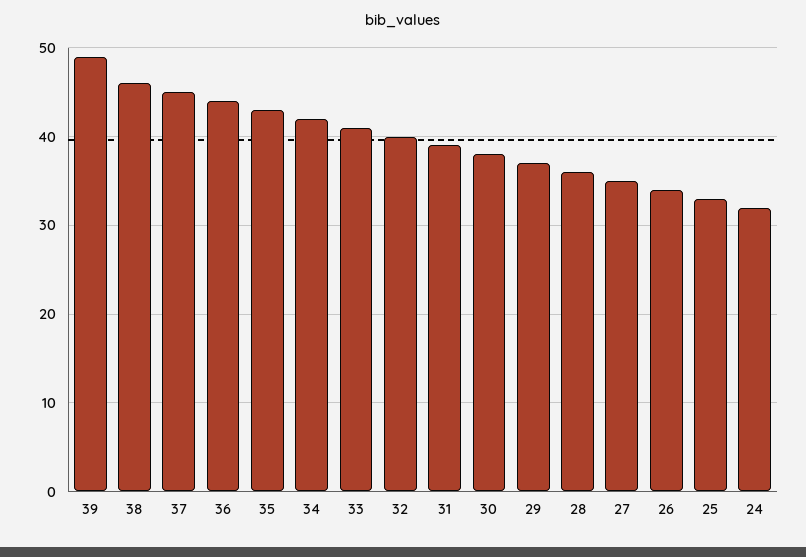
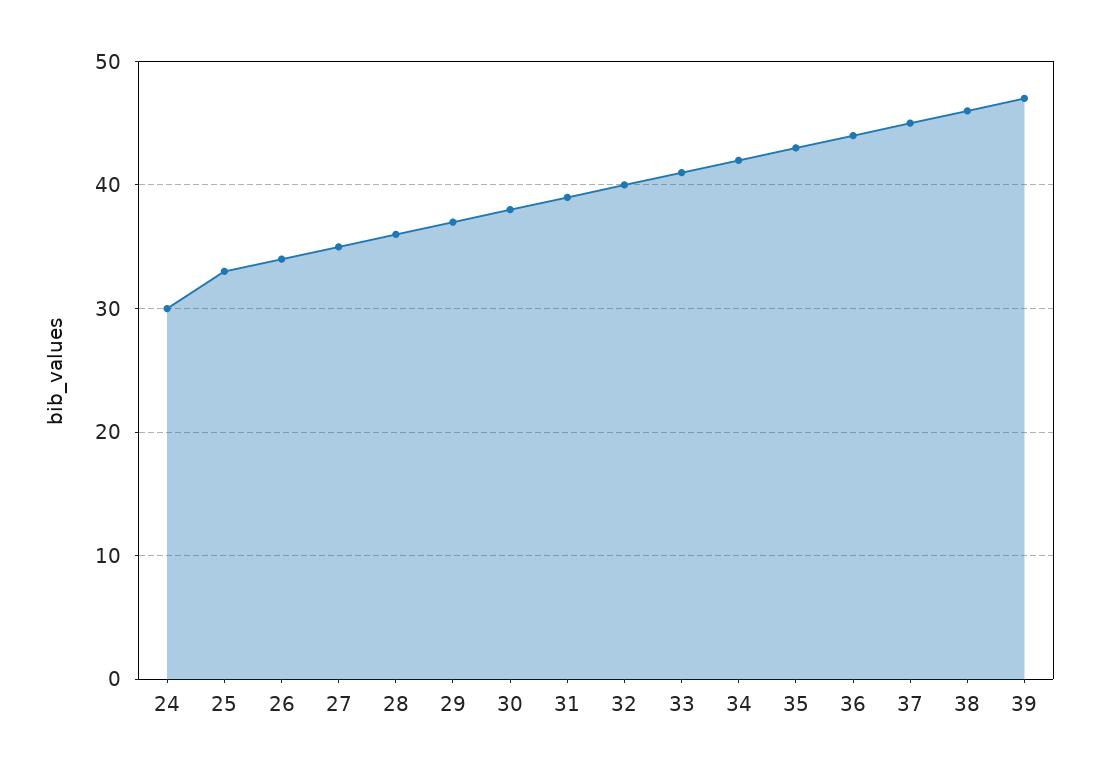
39: 49 -> 47
24: 32 -> 30

